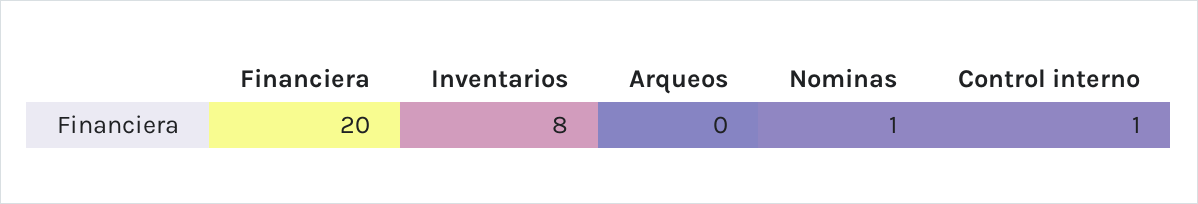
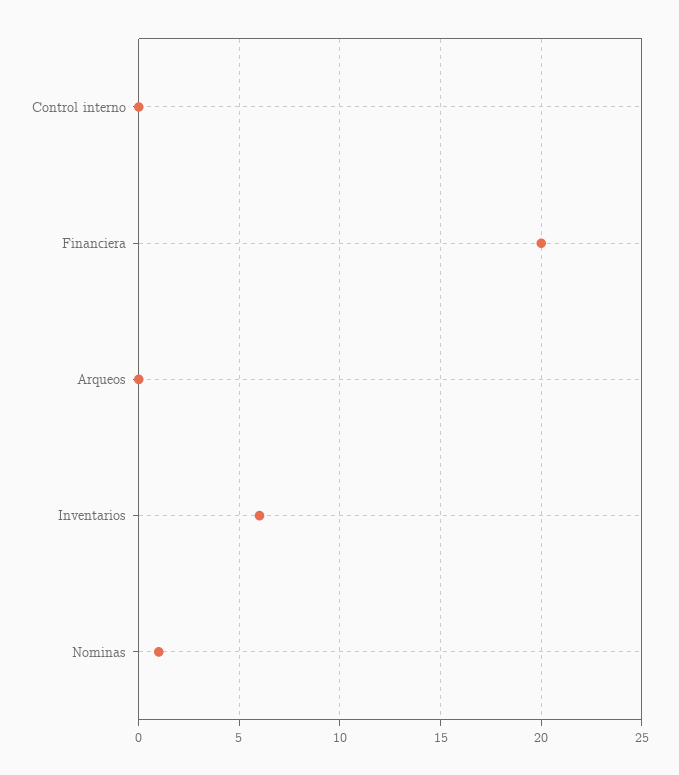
Inventarios: 8 -> 6
Control interno: 1 -> 0

